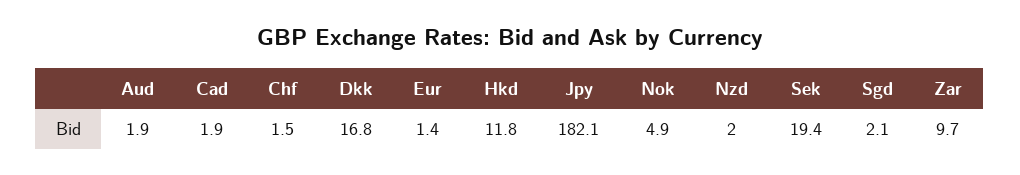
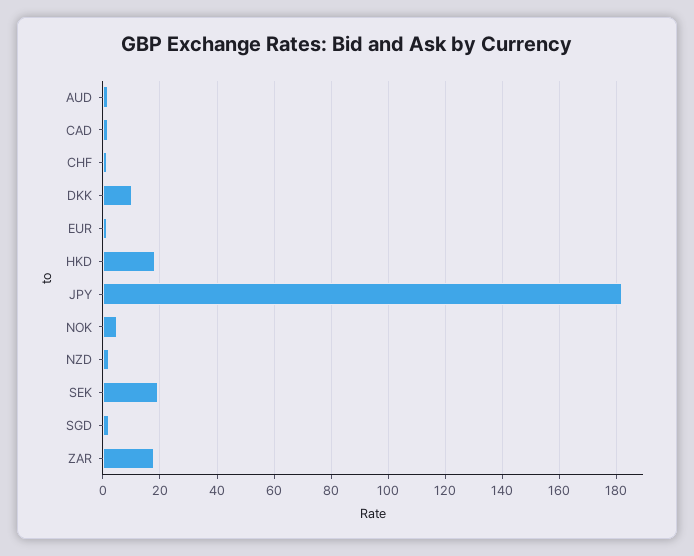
Dkk: 16.8 -> 10
Hkd: 11.8 -> 17.5
Zar: 9.7 -> 17.5

